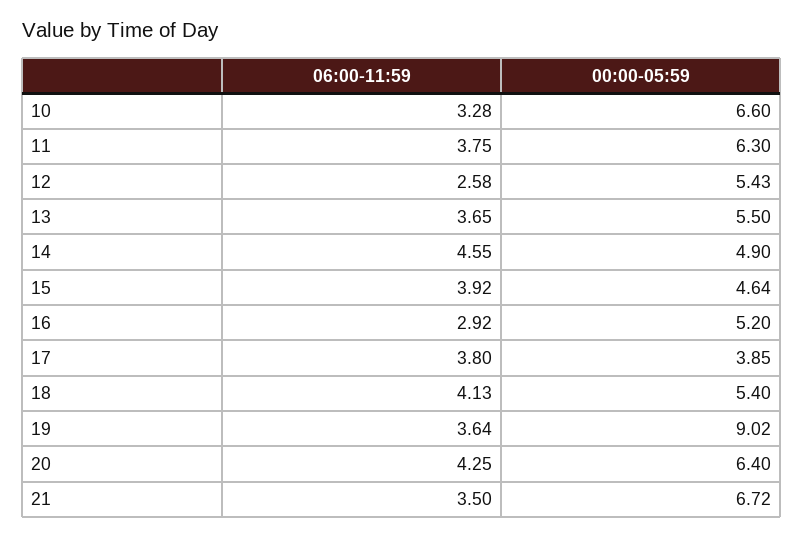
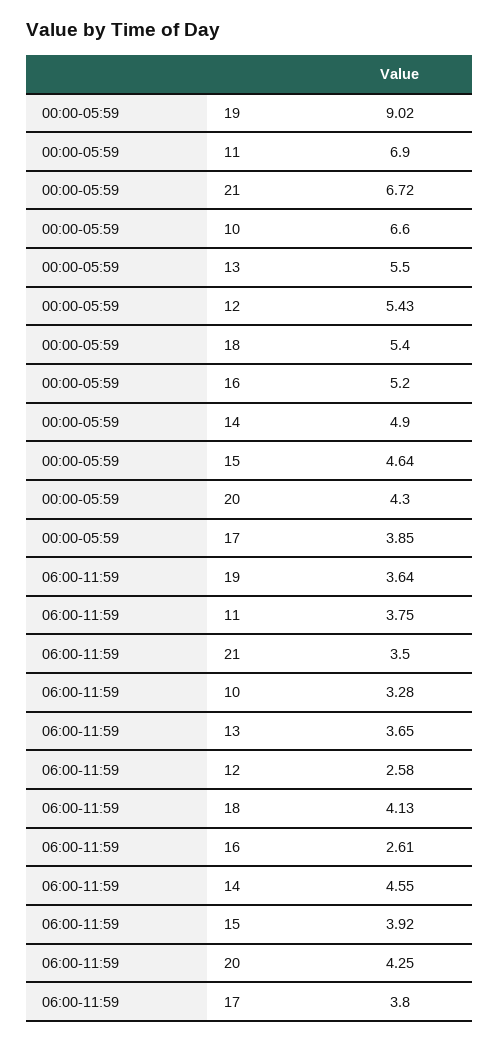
00:00-05:59, 11: 6.3 -> 6.9
06:00-11:59, 16: 2.92 -> 2.61
00:00-05:59, 20: 6.4 -> 4.3

